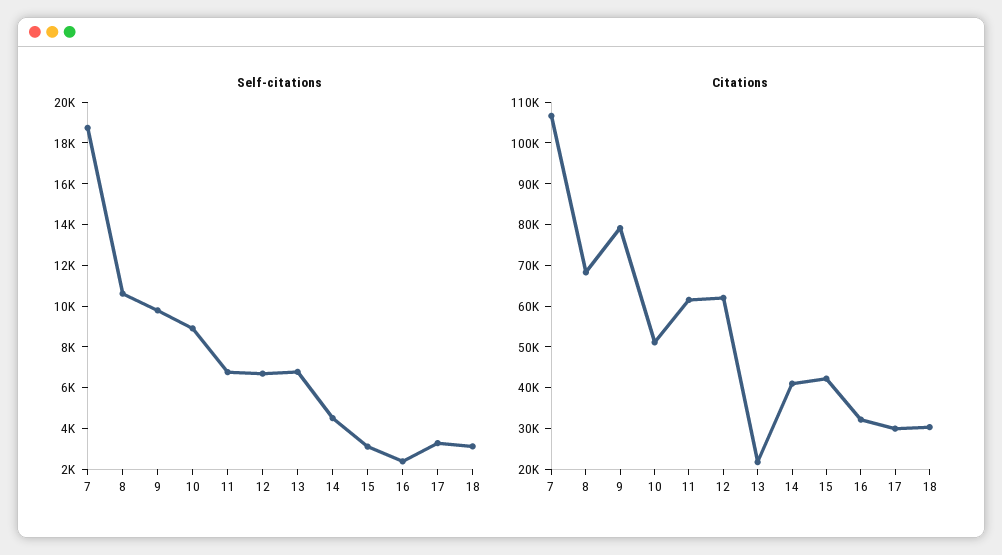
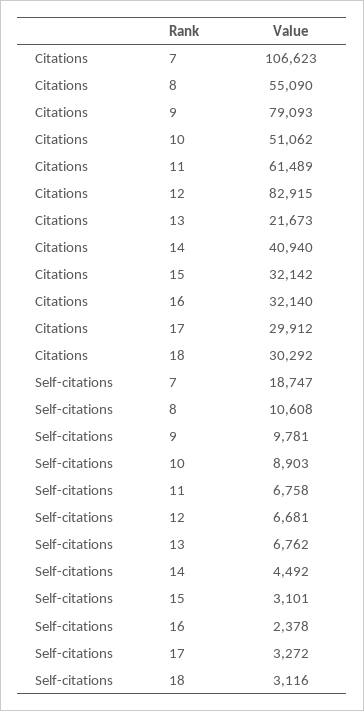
Citations, 8: 68000 -> 55090
Citations, 12: 62000 -> 82915
Citations, 15: 42000 -> 32142

